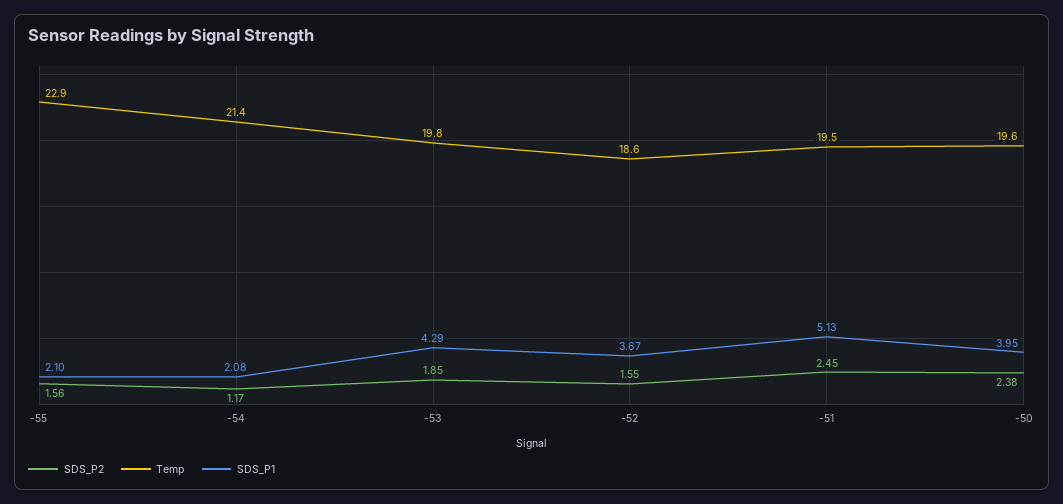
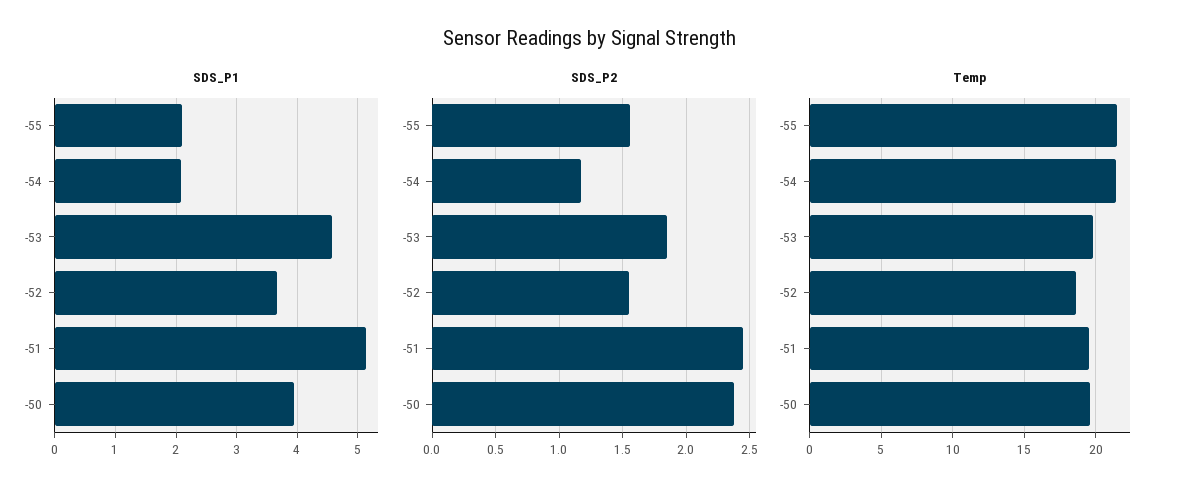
Temp, -55: 22.9 -> 21.5
SDS_P1, -53: 4.29 -> 4.6

